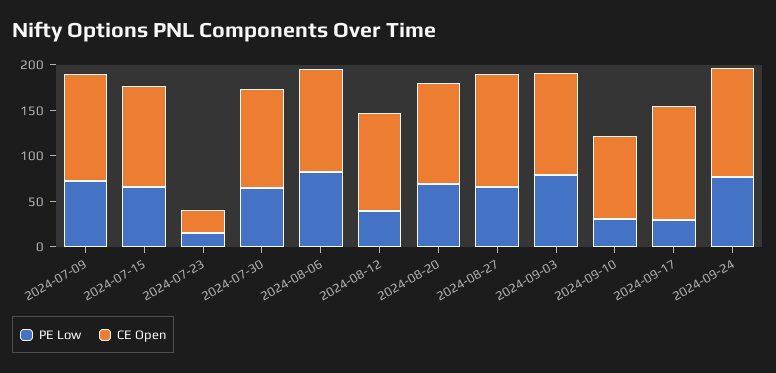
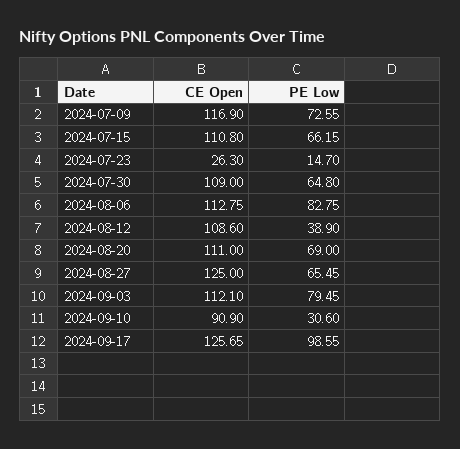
PE Low, 2024-09-17: 30 -> 98.55
PE Low, 2024-09-24: 80 -> none
CE Open, 2024-09-24: 120 -> none

